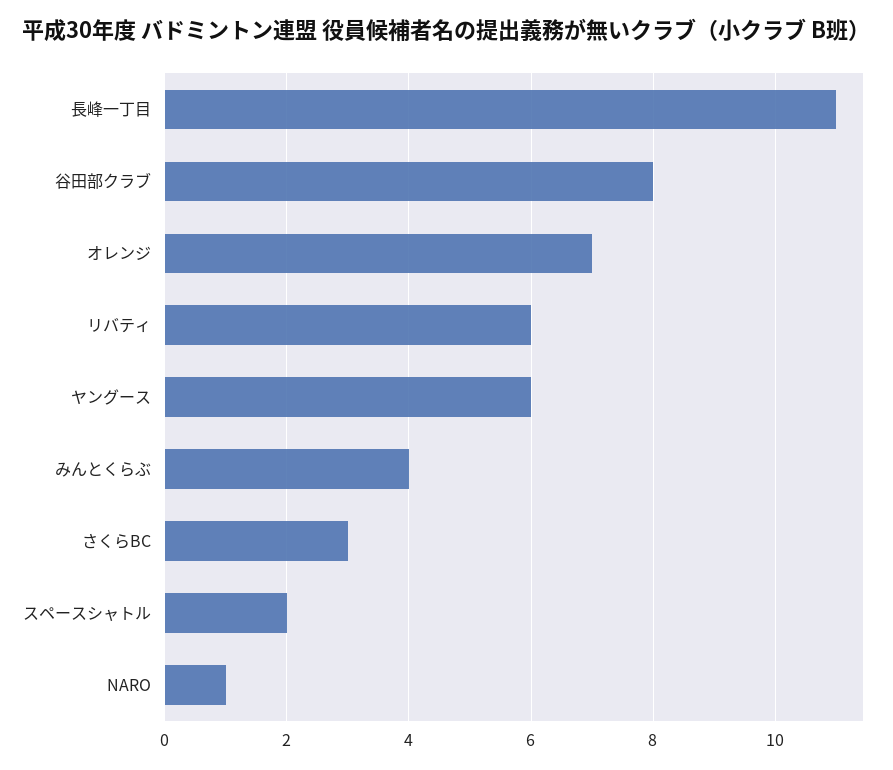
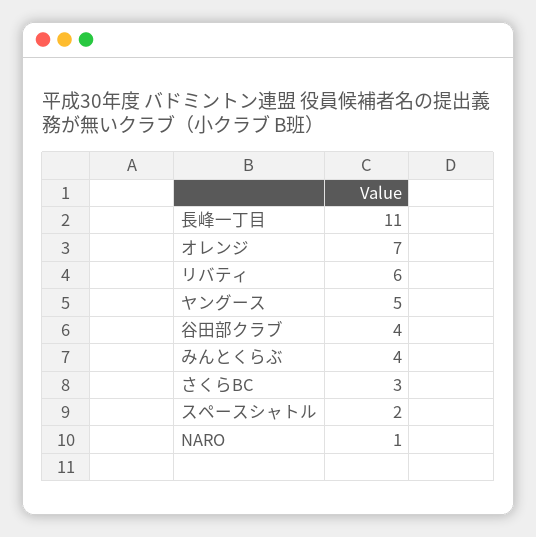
谷田部クラブ: 8 -> 4
ヤングース: 6 -> 5

